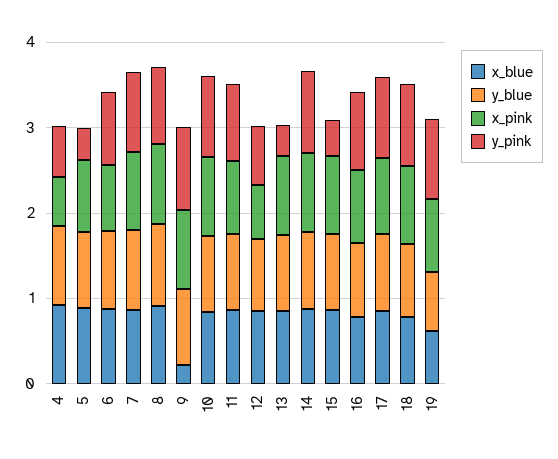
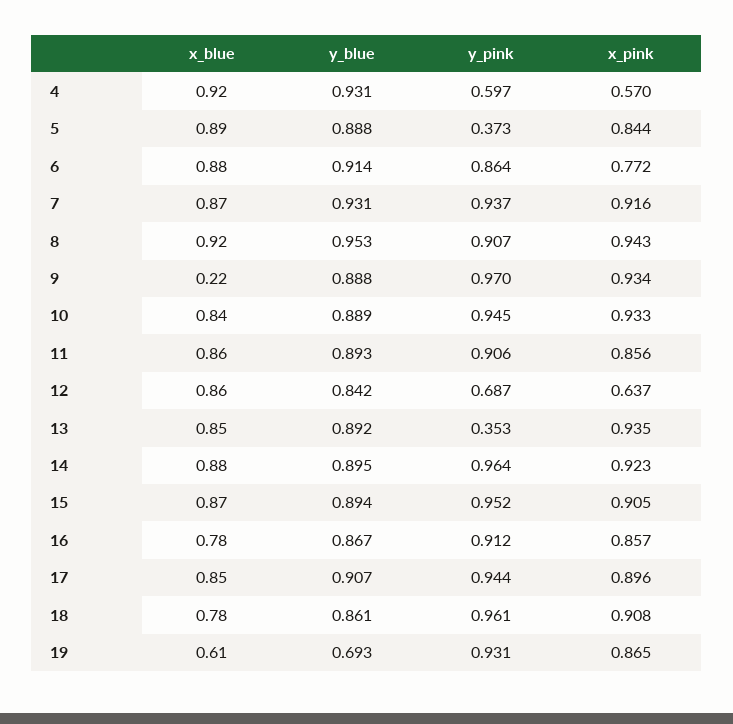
y_pink, 15: 0.4 -> 0.952

